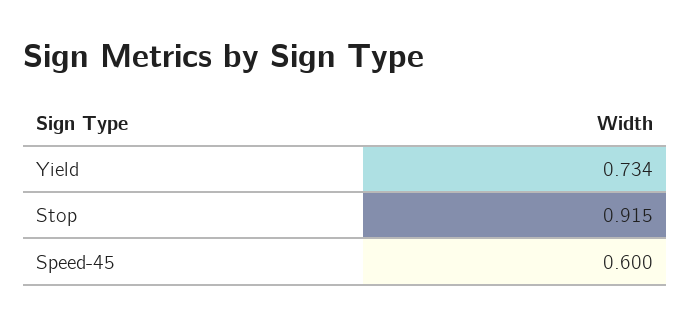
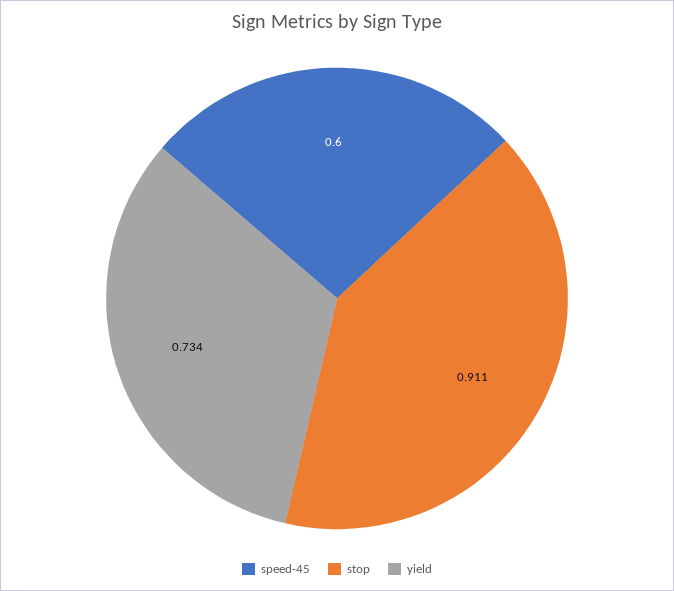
Stop: 0.915 -> 0.911

